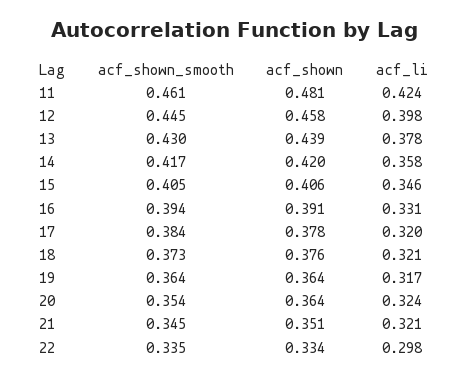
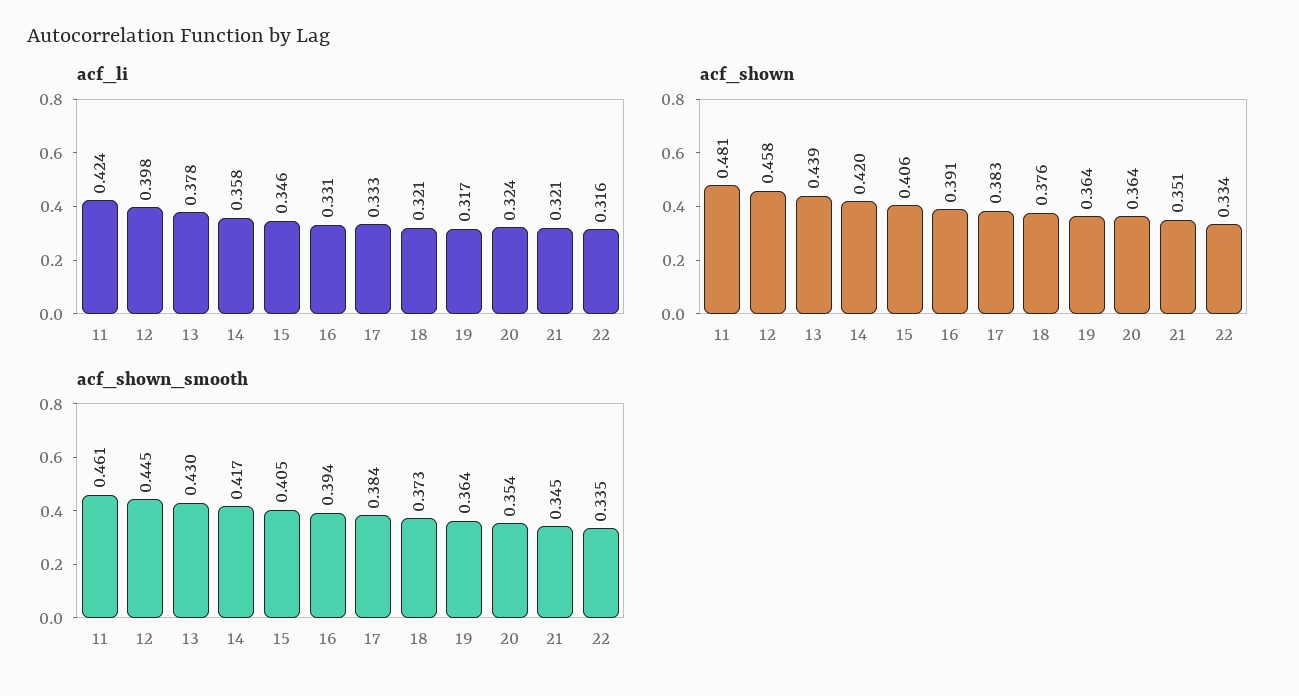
acf_shown, 17: 0.378 -> 0.383
acf_li, 17: 0.32 -> 0.333
acf_li, 22: 0.298 -> 0.316

